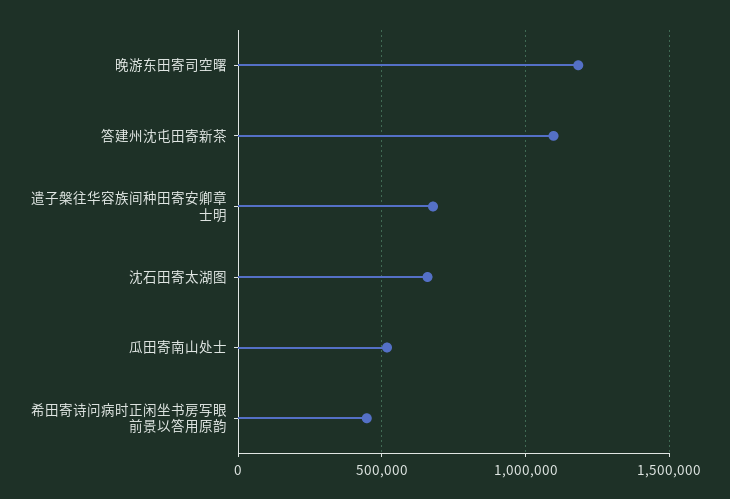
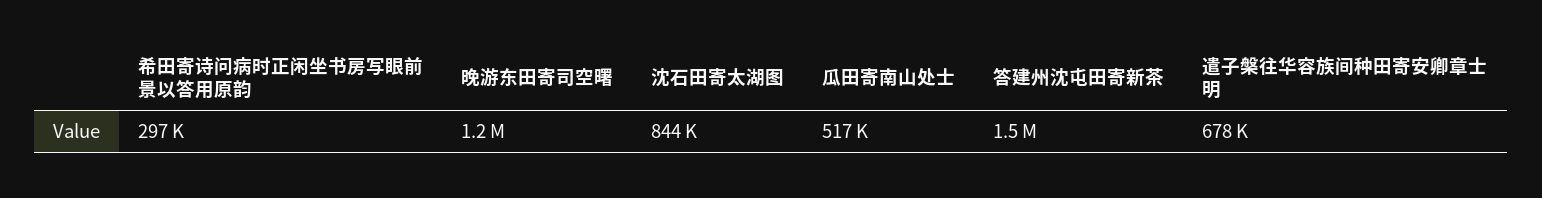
答建州沈屯田寄新茶: 1100000 -> 1500000
沈石田寄太湖图: 650000 -> 844000
希田寄诗问病时正闲坐书房写眼前景以答用原韵: 450000 -> 297000

